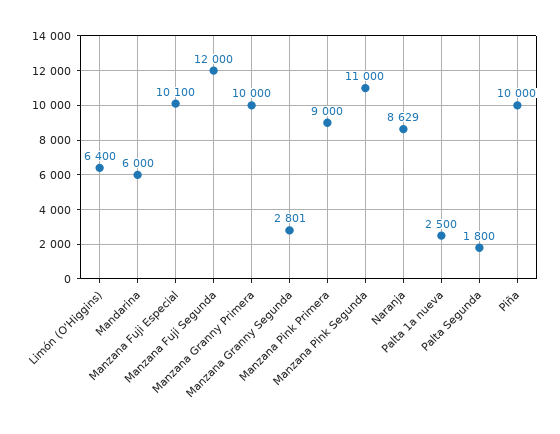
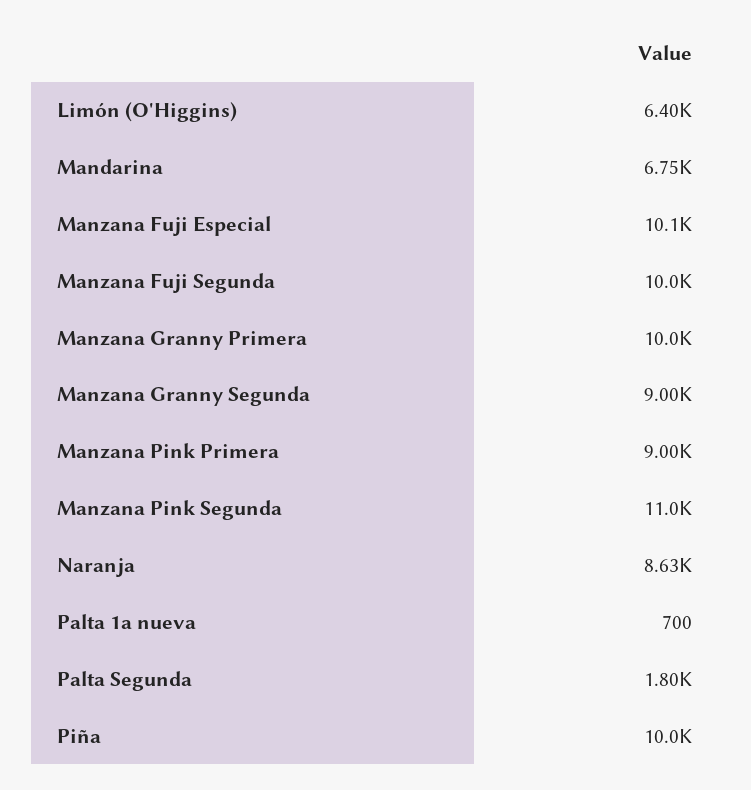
Mandarina: 6000 -> 6750
Manzana Fuji Segunda: 12000 -> 10000
Manzana Granny Segunda: 2801 -> 9000
Palta 1a nueva: 2500 -> 700

